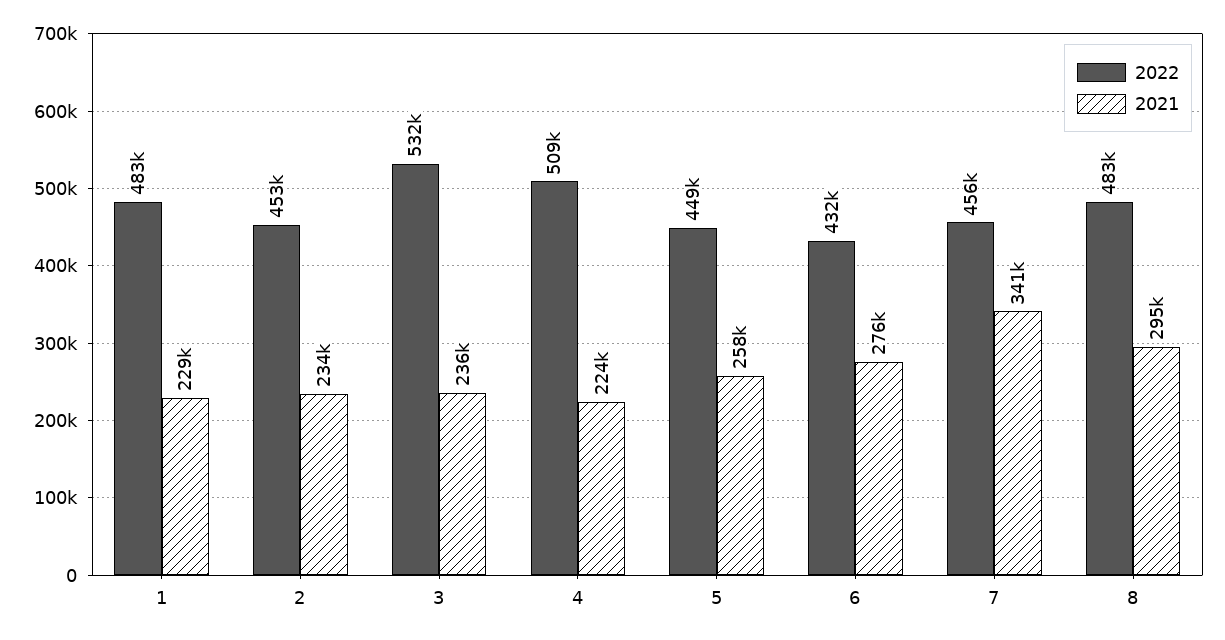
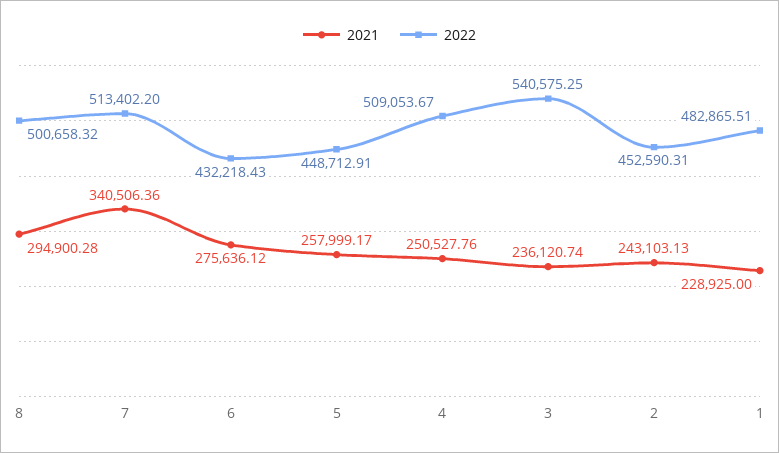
2021, 2: 234000 -> 243103.13
2022, 3: 532000 -> 540575.25
2021, 4: 224000 -> 250527.76
2022, 7: 456000 -> 513402.2
2022, 8: 483000 -> 500658.32

